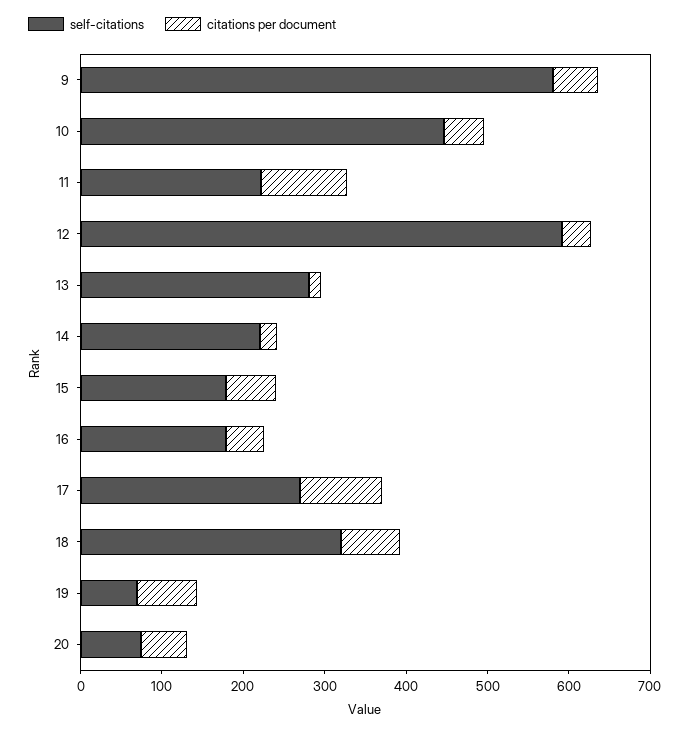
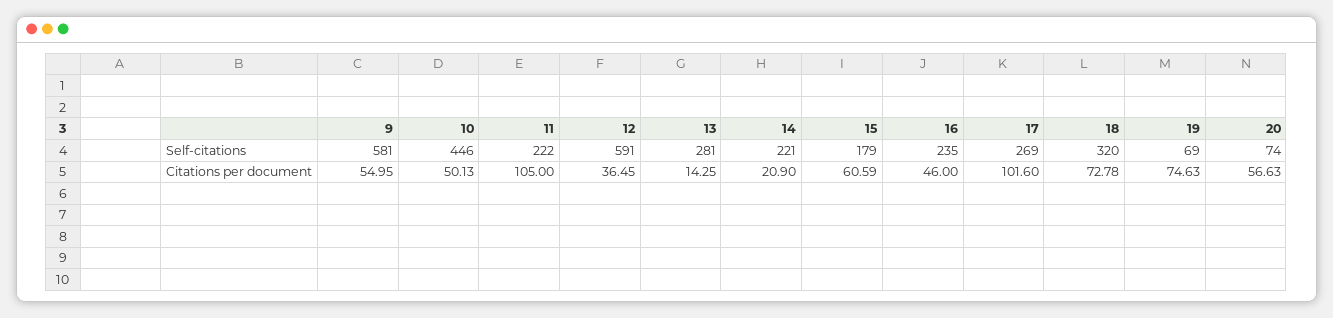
self-citations, 16: 180 -> 235

